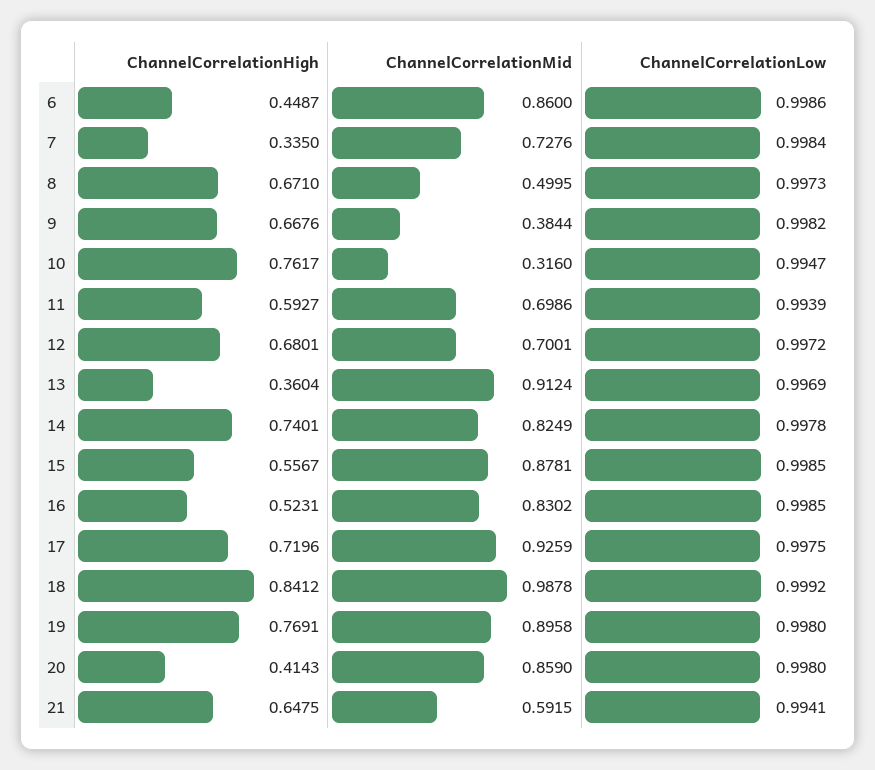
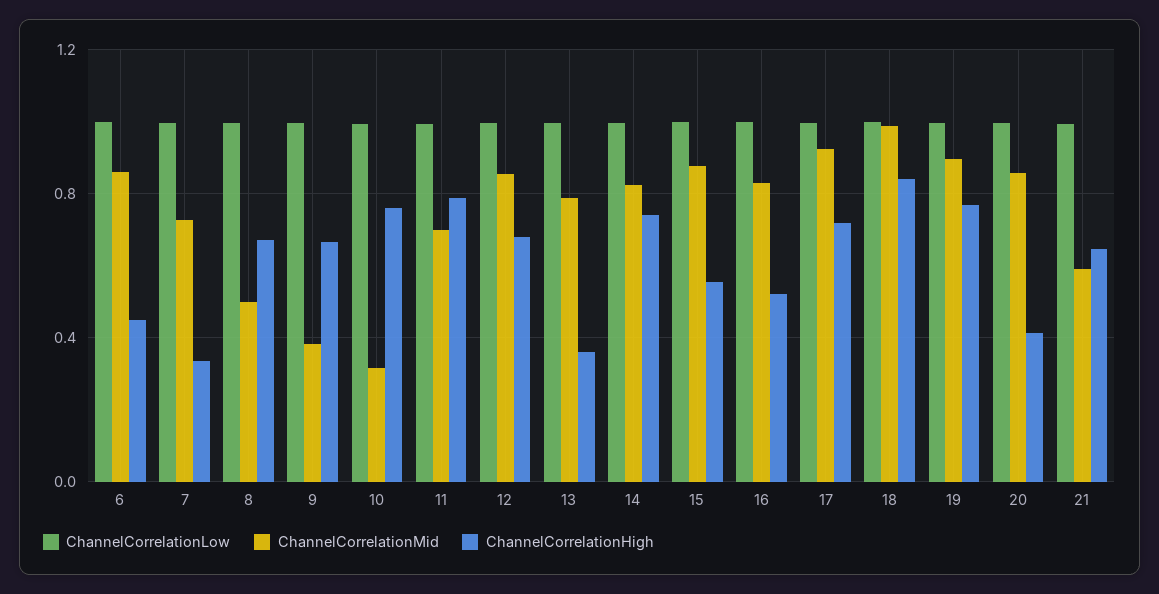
ChannelCorrelationHigh, 11: 0.5927 -> 0.8
ChannelCorrelationMid, 12: 0.7001 -> 0.85
ChannelCorrelationMid, 13: 0.9124 -> 0.8

